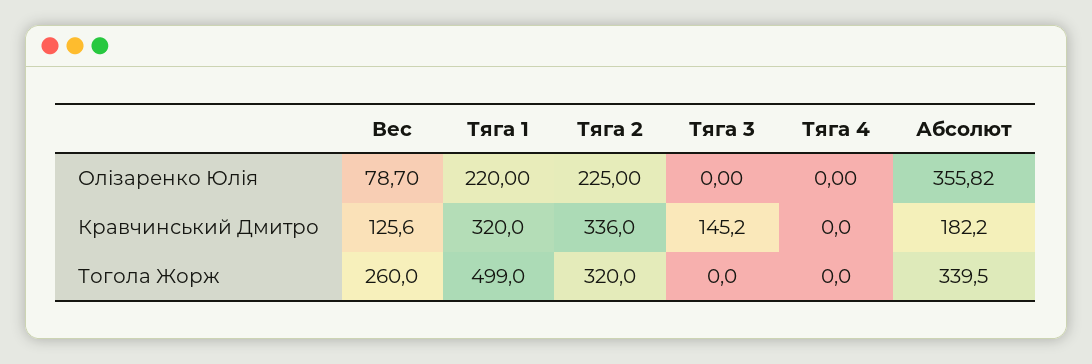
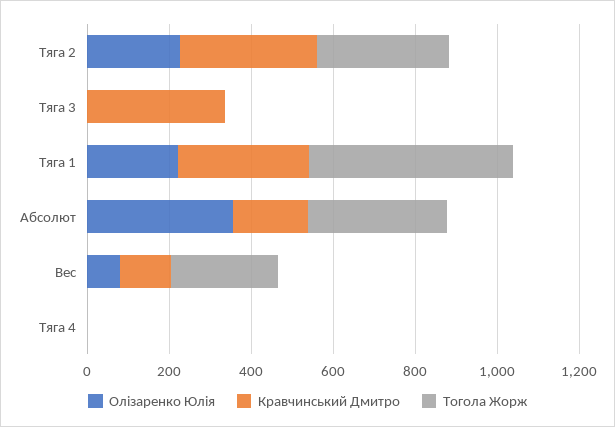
Кравчинський Дмитро, Тяга 3: 145.2 -> 350

